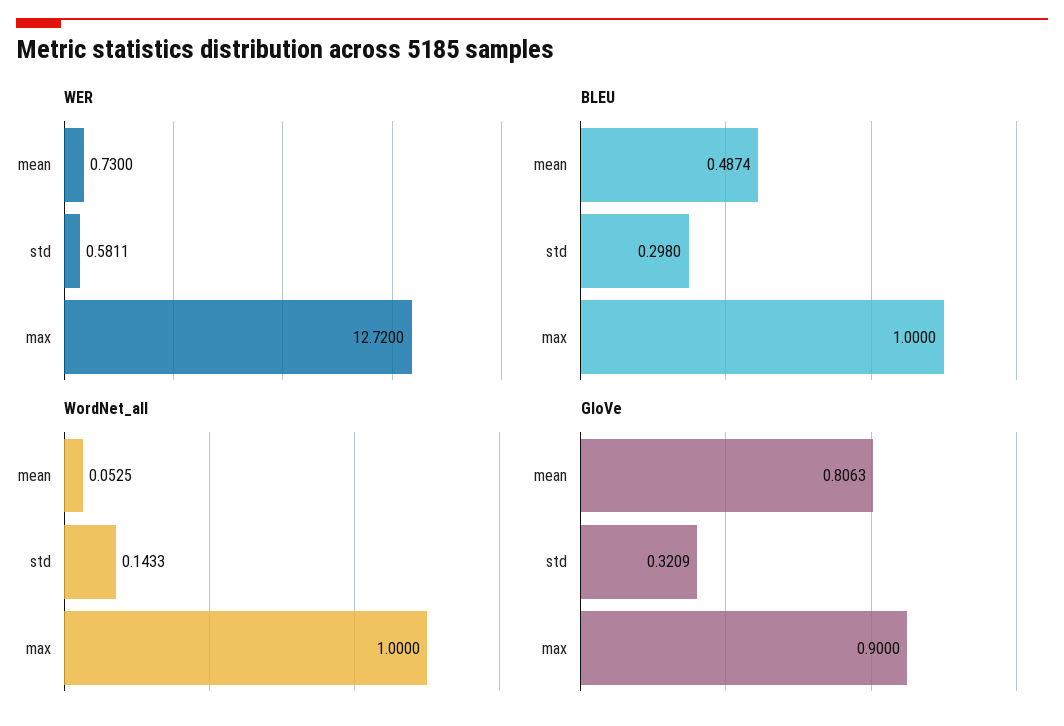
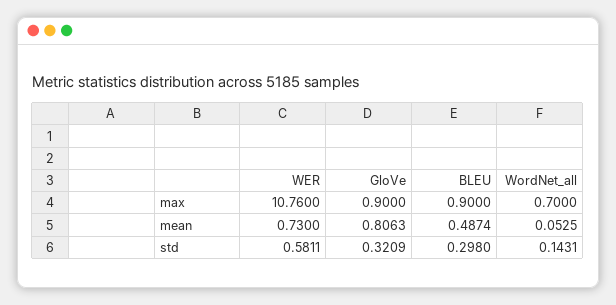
WER, max: 12.72 -> 10.76
BLEU, max: 1 -> 0.9
WordNet_all, std: 0.1433 -> 0.1431
WordNet_all, max: 1 -> 0.7

